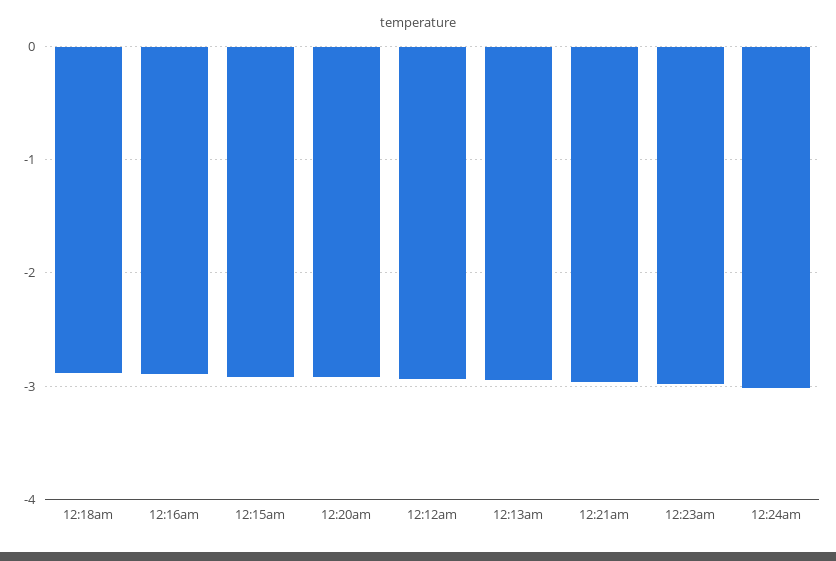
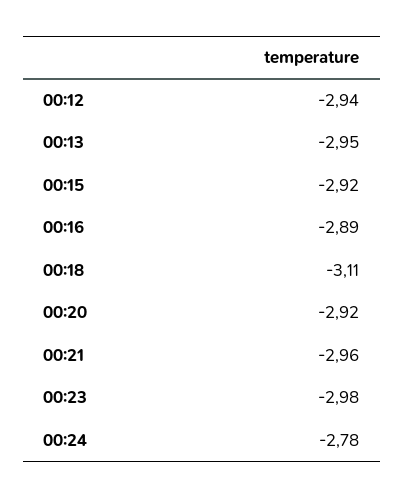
12:18am: -2.9 -> -3.11
12:24am: -3 -> -2.78

